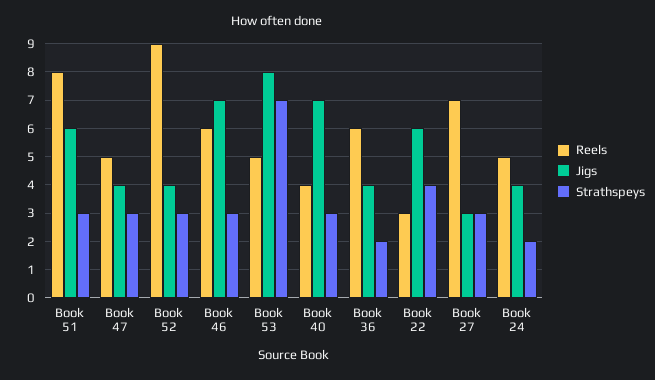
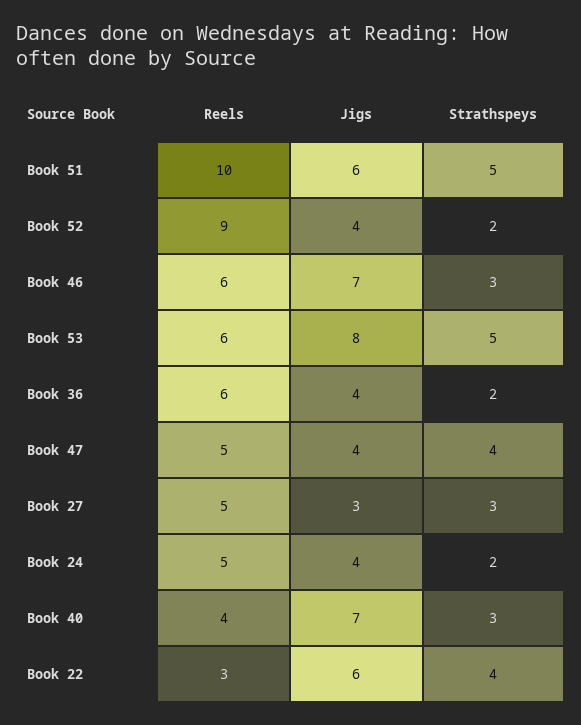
Reels, Book 51: 8 -> 10
Strathspeys, Book 51: 3 -> 5
Strathspeys, Book 47: 3 -> 4
Strathspeys, Book 52: 3 -> 2
Reels, Book 53: 5 -> 6
Strathspeys, Book 53: 7 -> 5
Reels, Book 27: 7 -> 5

